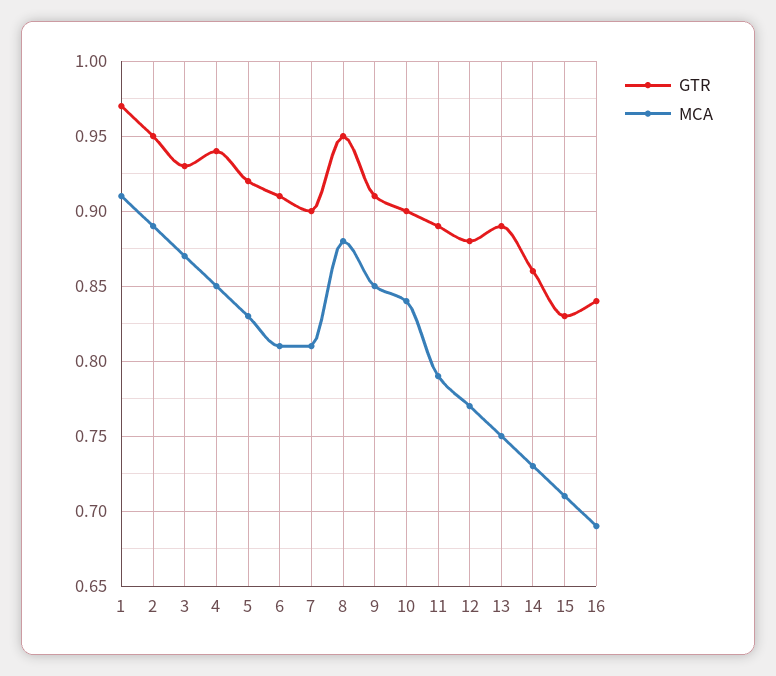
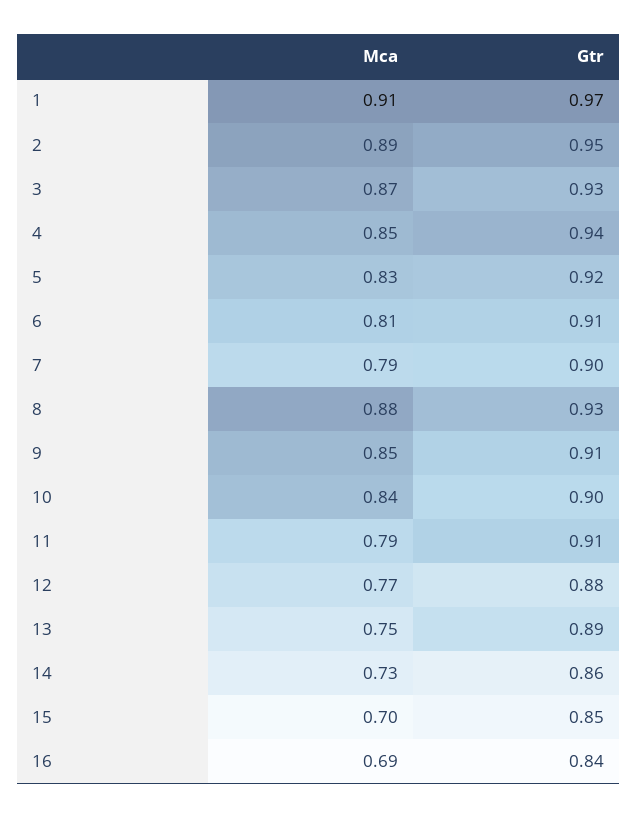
MCA, 7: 0.81 -> 0.79
GTR, 8: 0.95 -> 0.93
GTR, 11: 0.89 -> 0.91
GTR, 15: 0.83 -> 0.85
MCA, 15: 0.71 -> 0.7

